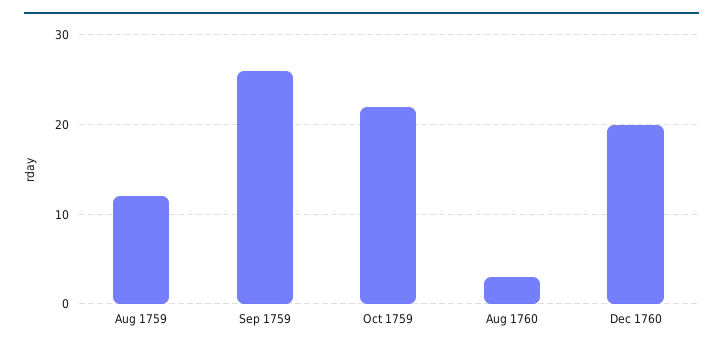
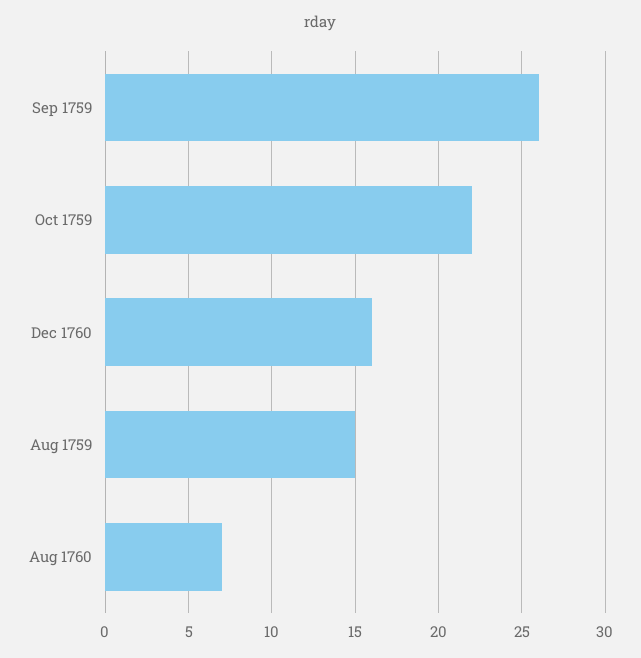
Aug 1759: 12 -> 15
Aug 1760: 3 -> 7
Dec 1760: 20 -> 16

